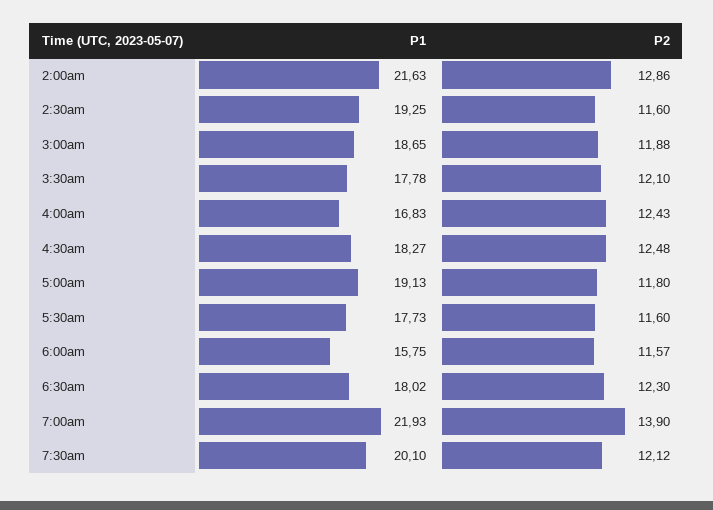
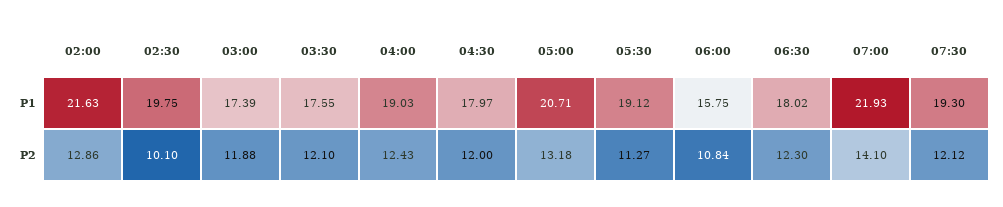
P1, 2:30am: 19.25 -> 19.75
P2, 2:30am: 11.6 -> 10.1
P1, 3:00am: 18.65 -> 17.39
P1, 3:30am: 17.78 -> 17.55
P1, 4:00am: 16.83 -> 19.03
P1, 4:30am: 18.27 -> 17.97
P2, 4:30am: 12.48 -> 12
P1, 5:00am: 19.13 -> 20.71
P2, 5:00am: 11.8 -> 13.18
P1, 5:30am: 17.73 -> 19.12
P2, 5:30am: 11.6 -> 11.27
P2, 6:00am: 11.57 -> 10.84
P2, 7:00am: 13.9 -> 14.1
P1, 7:30am: 20.1 -> 19.3

